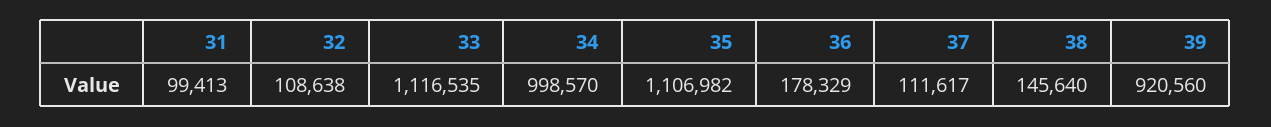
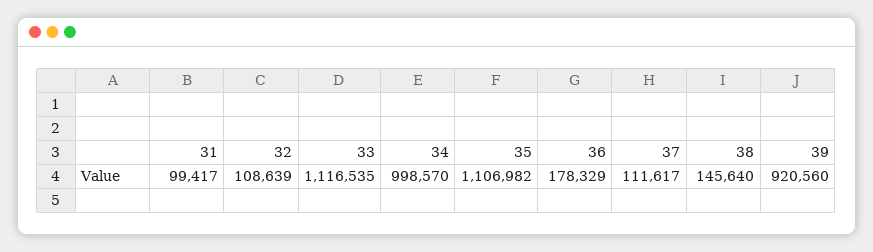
31: 99413 -> 99417
32: 108638 -> 108639

